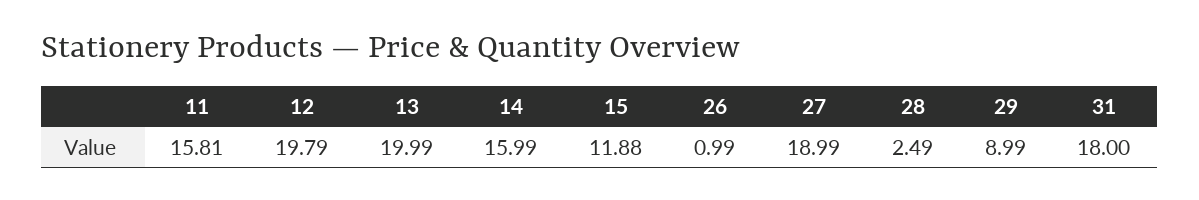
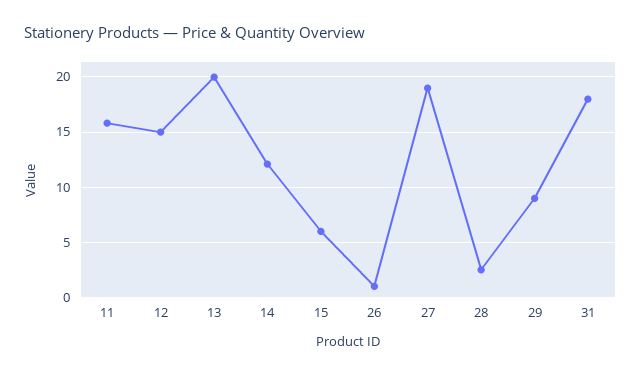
12: 19.79 -> 15
14: 15.99 -> 12
15: 11.88 -> 6

